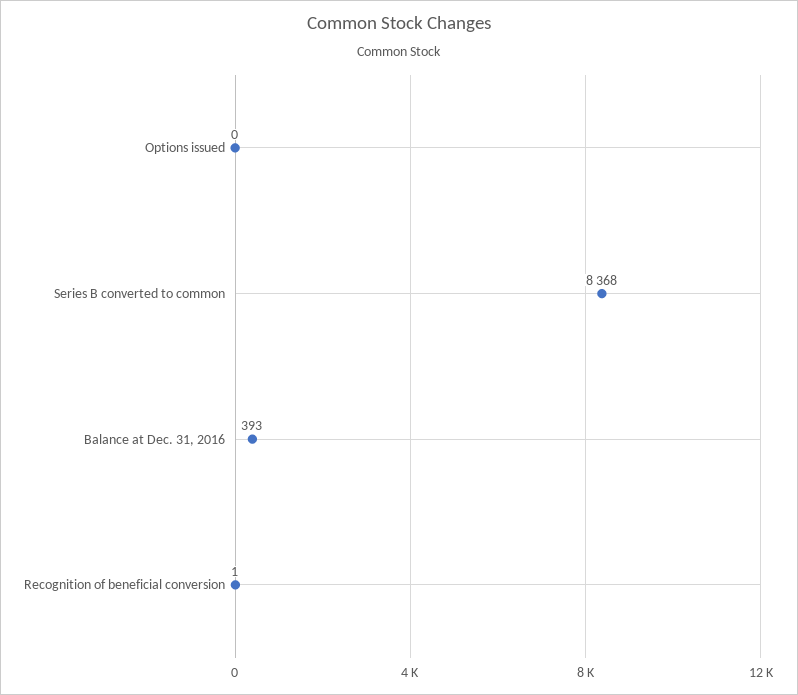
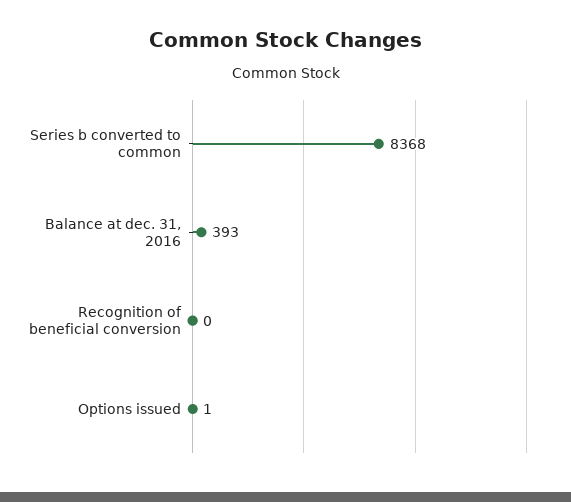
Options issued: 0 -> 1
Recognition of beneficial conversion: 1 -> 0

